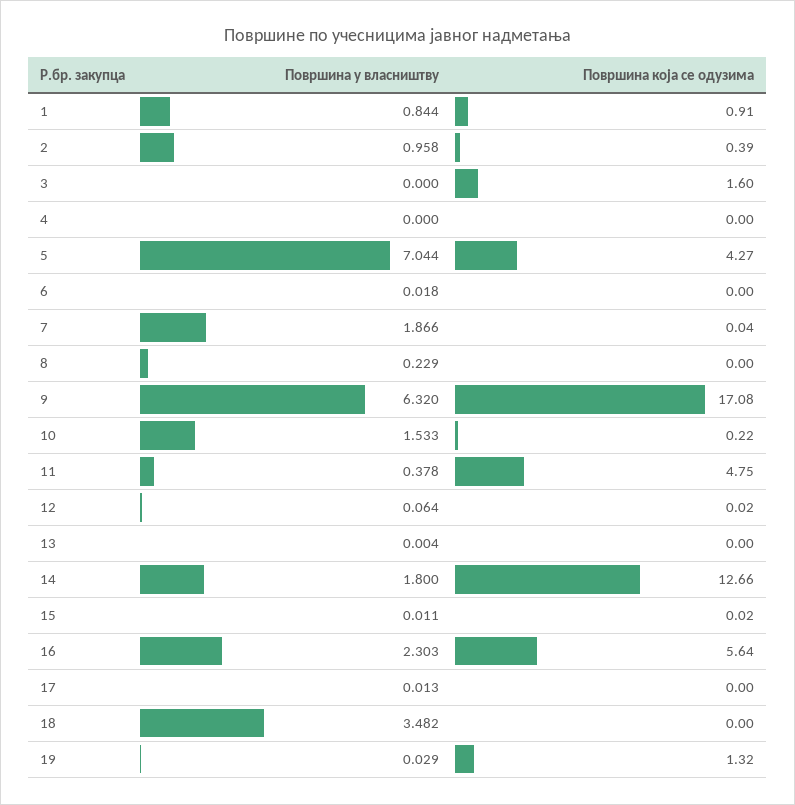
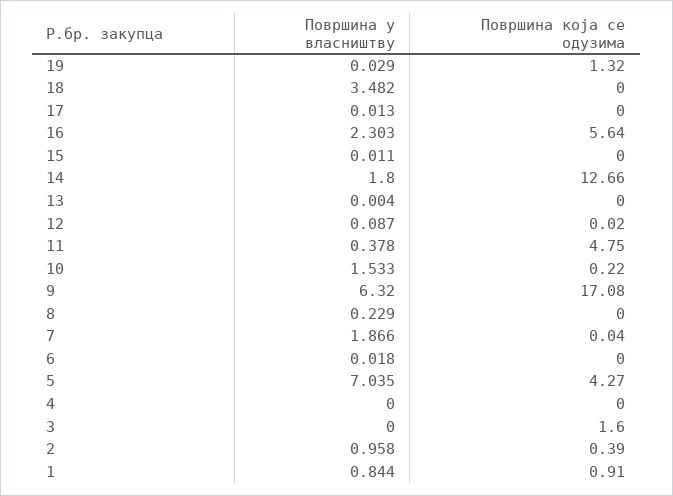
Површина у власништву, 5: 7.044 -> 7.035
Површина у власништву, 12: 0.064 -> 0.087
Површина која се одузима, 15: 0.02 -> 0

